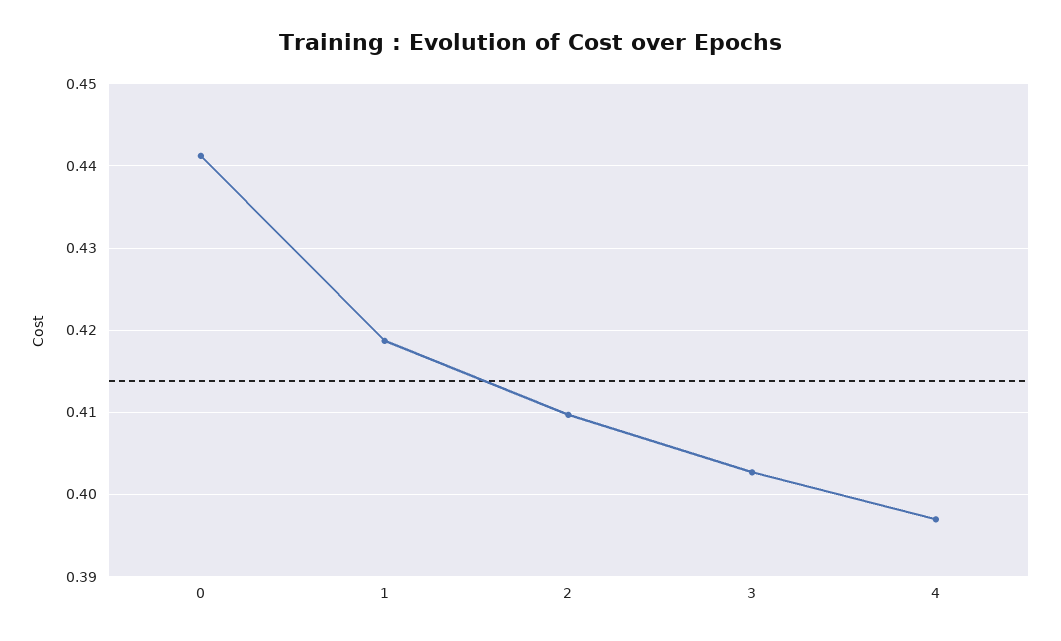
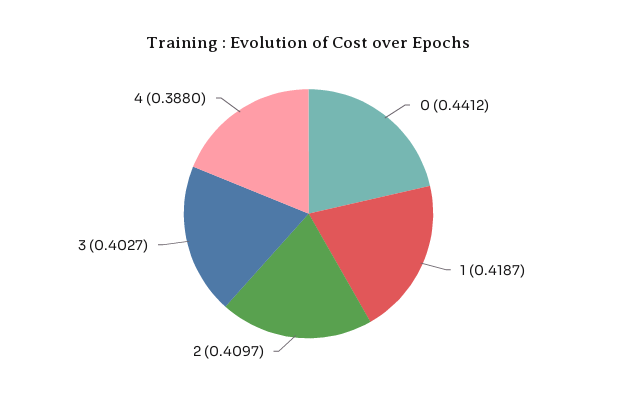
4: 0.397 -> 0.388

